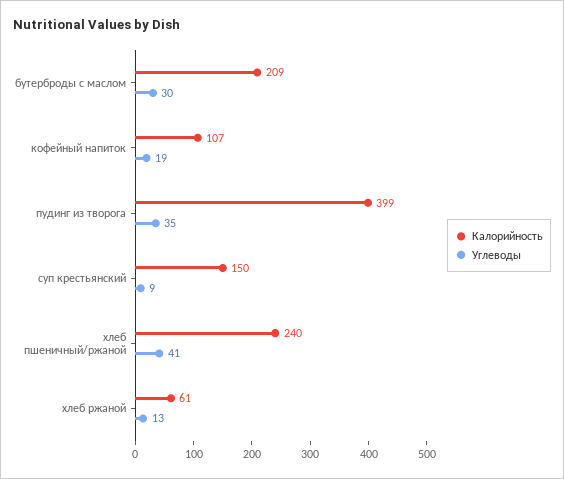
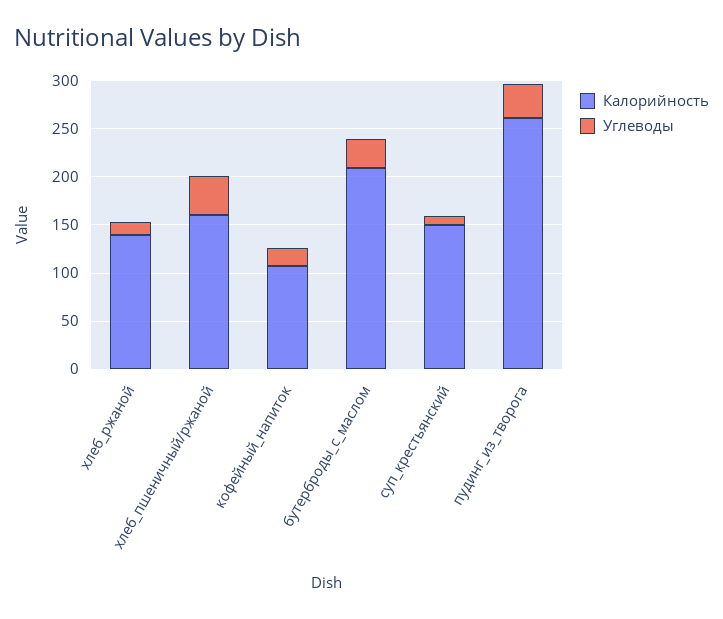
Калорийность, пудинг из творога: 399 -> 260
Калорийность, хлеб пшеничный/ржаной: 240 -> 160
Калорийность, хлеб ржаной: 61 -> 140

